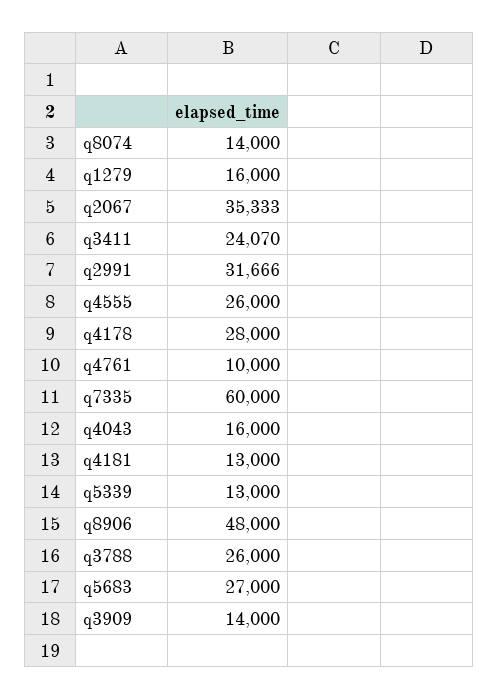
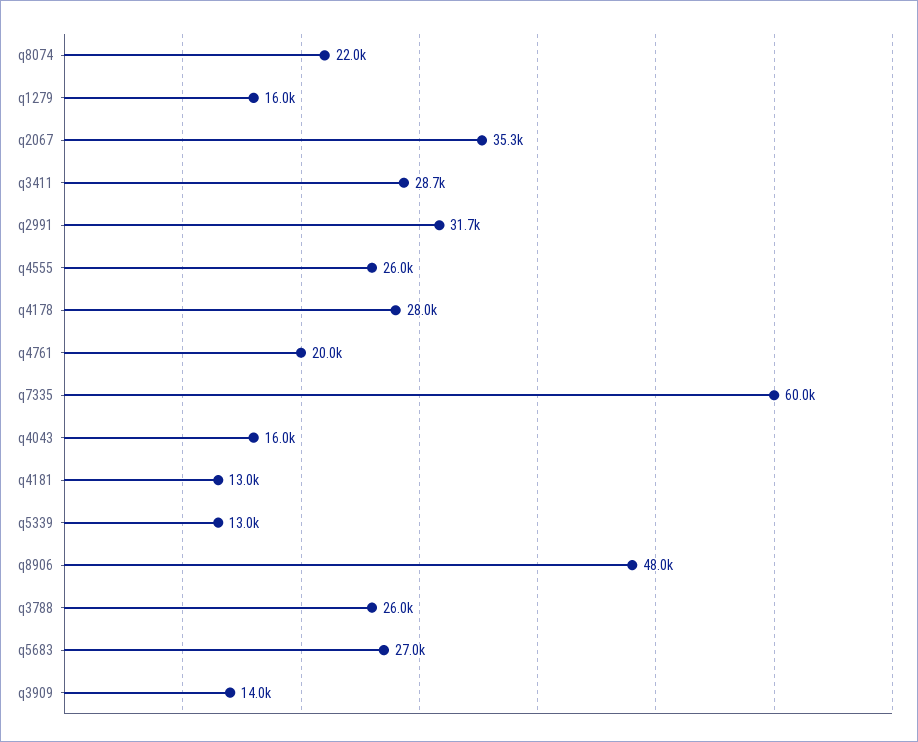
q8074: 14000 -> 22000
q3411: 24070 -> 28700
q4761: 10000 -> 20000

